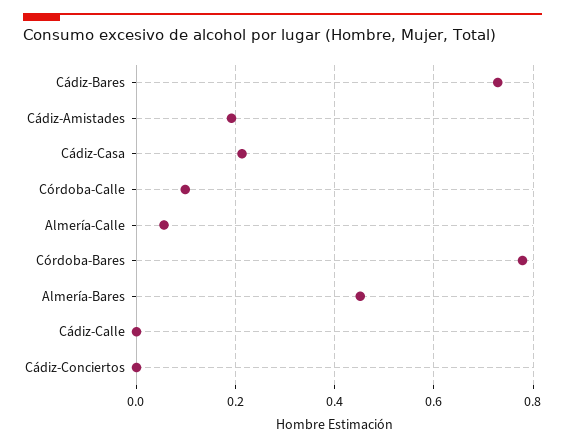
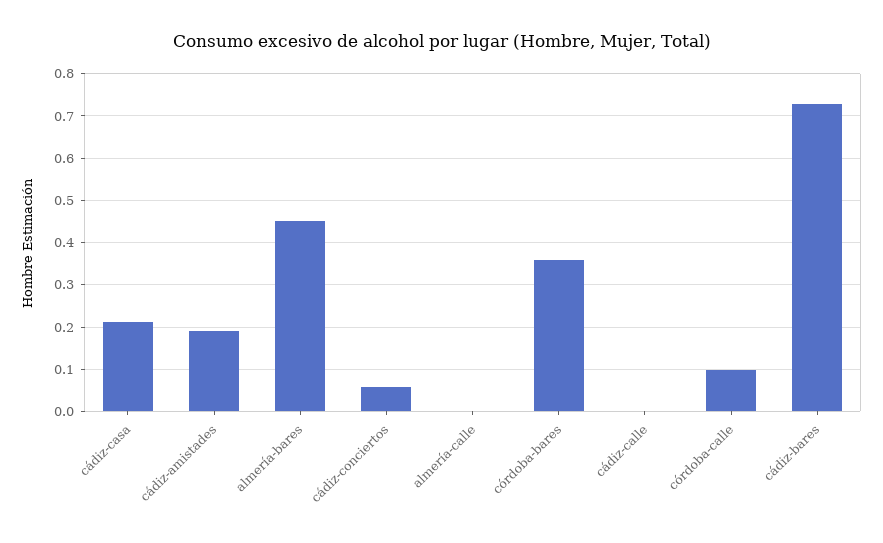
Almería-Calle: 0.06 -> 0
Córdoba-Bares: 0.78 -> 0.36
Cádiz-Conciertos: 0 -> 0.06

